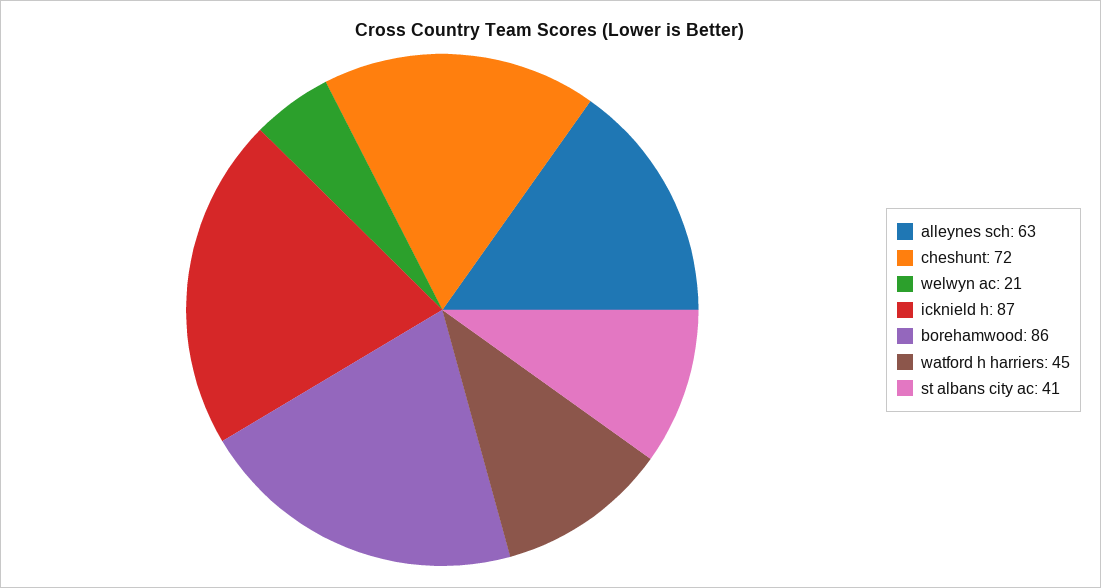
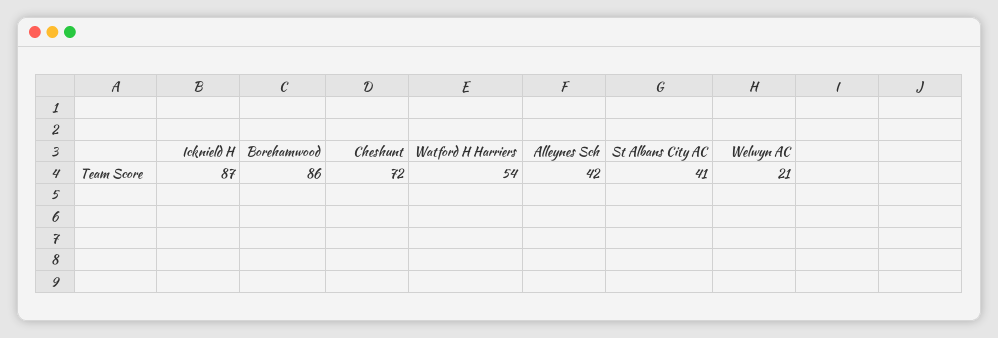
alleynes sch: 63 -> 42
watford h harriers: 45 -> 54

